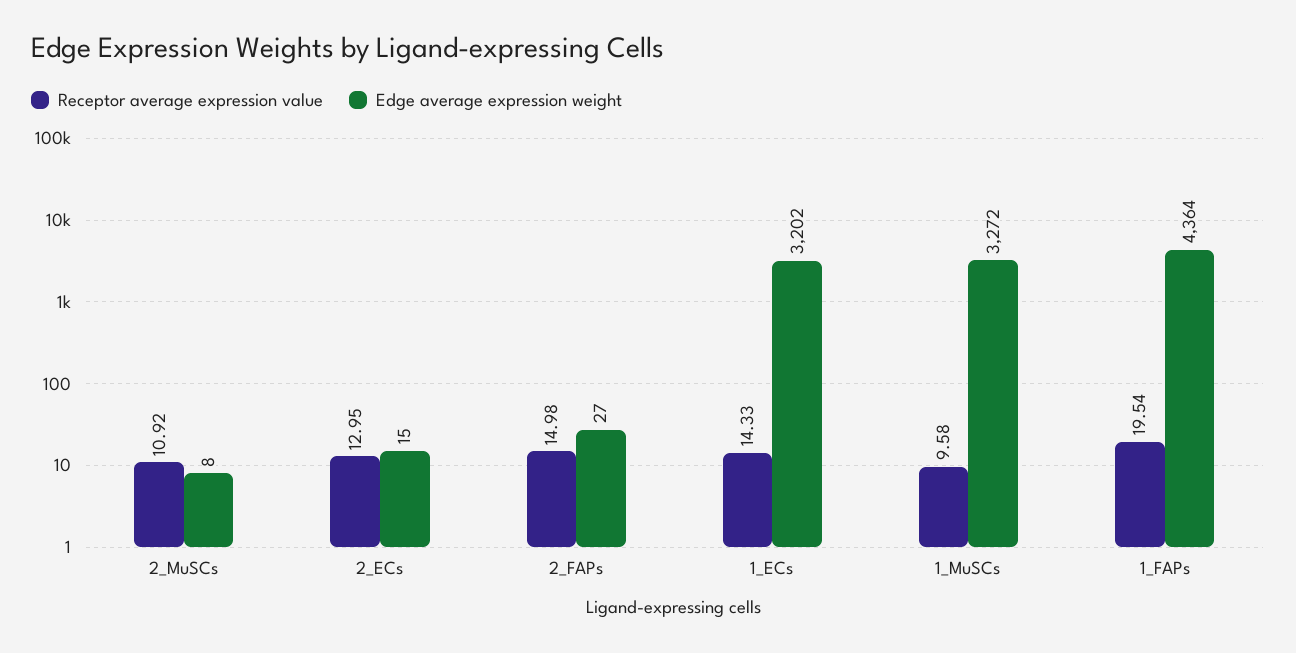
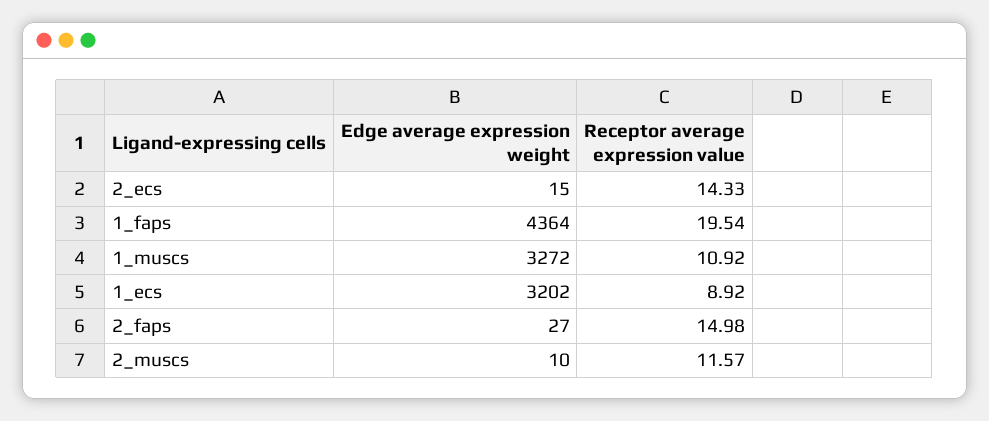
Receptor average expression value, 2_MuSCs: 10.92 -> 11.57
Edge average expression weight, 2_MuSCs: 8 -> 10
Receptor average expression value, 2_ECs: 12.95 -> 14.33
Receptor average expression value, 1_ECs: 14.33 -> 8.92
Receptor average expression value, 1_MuSCs: 9.58 -> 10.92

